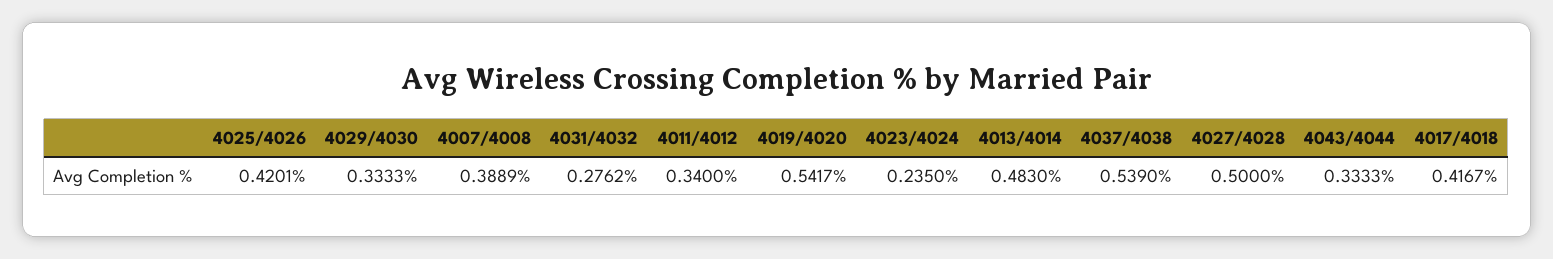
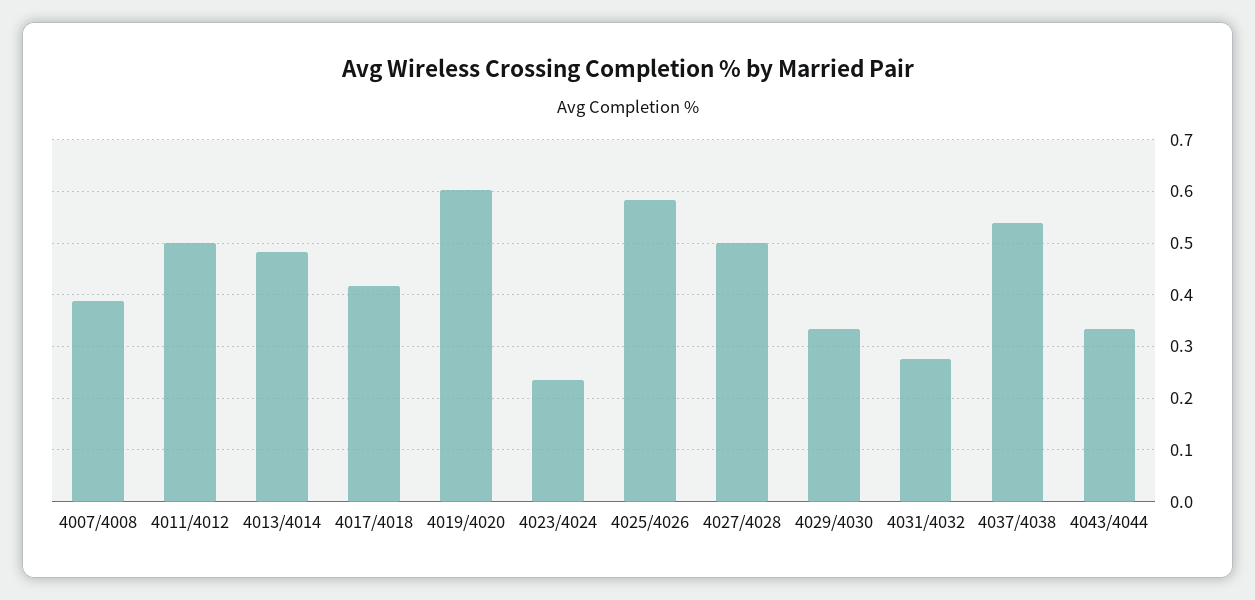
4025/4026: 0.4201 -> 0.58
4011/4012: 0.34 -> 0.5
4019/4020: 0.5417 -> 0.6

